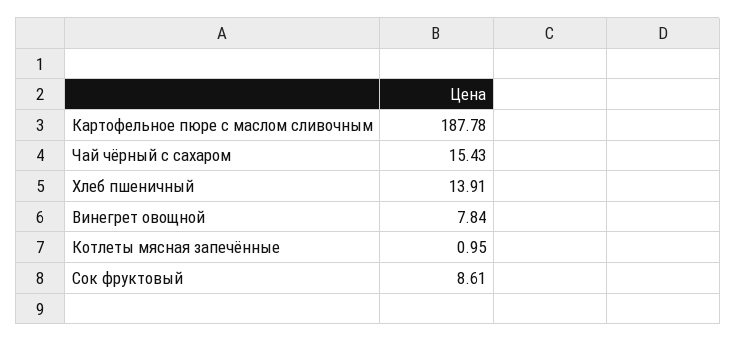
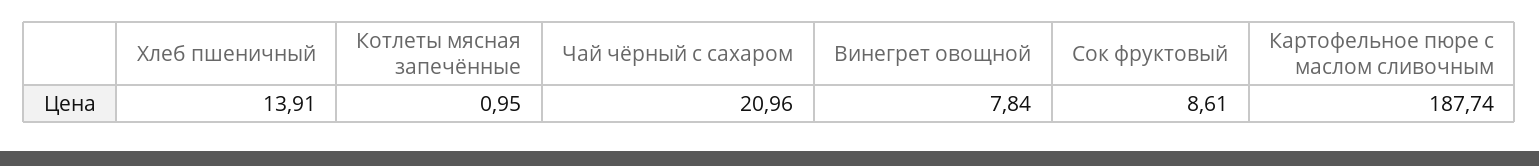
Картофельное пюре с маслом сливочным: 187.78 -> 187.74
Чай чёрный с сахаром: 15.43 -> 20.96

